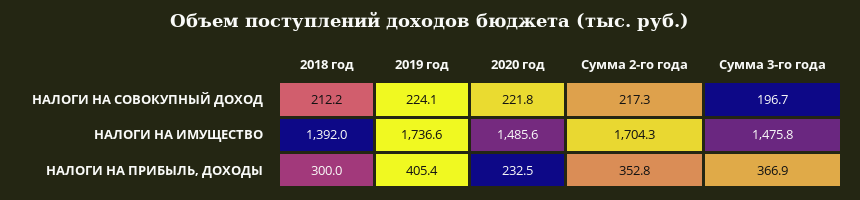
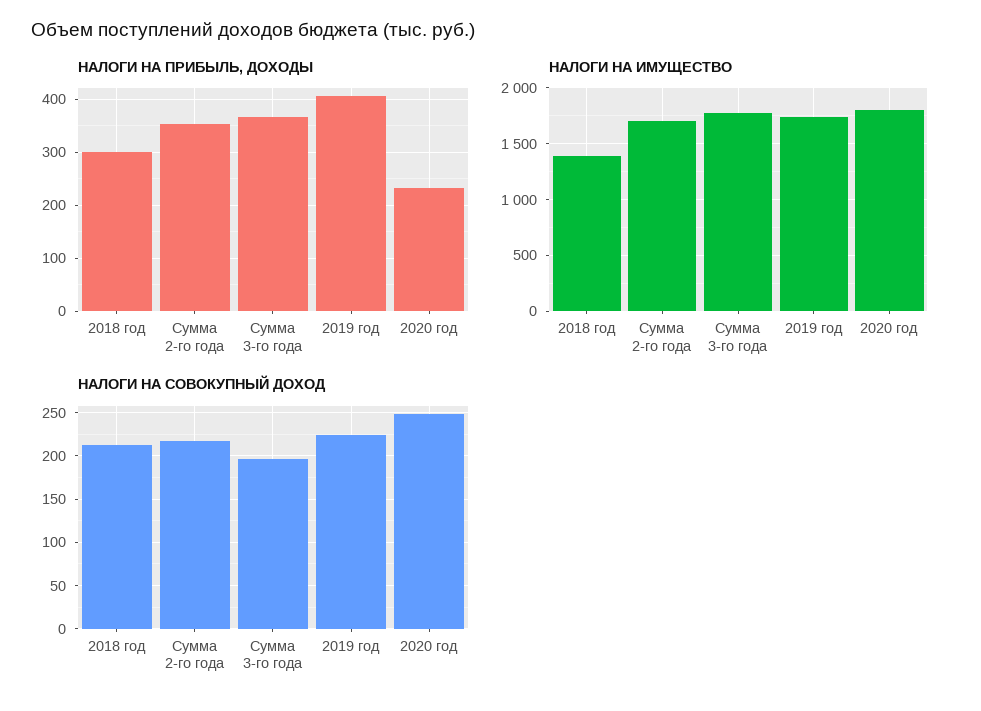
НАЛОГИ НА СОВОКУПНЫЙ ДОХОД, 2020 год: 221.8 -> 250
НАЛОГИ НА ИМУЩЕСТВО, 2020 год: 1485.6 -> 1800
НАЛОГИ НА ИМУЩЕСТВО, Сумма 3-го года: 1475.8 -> 1800

